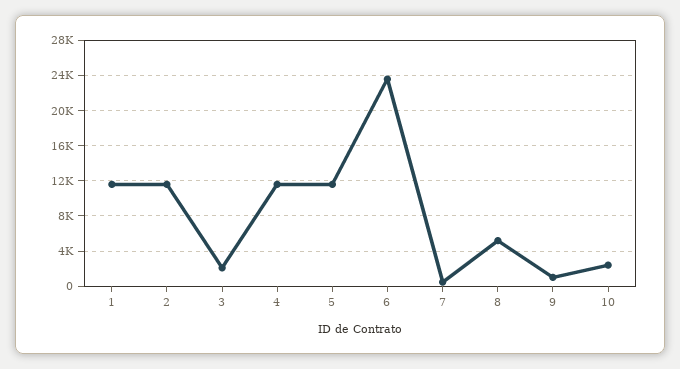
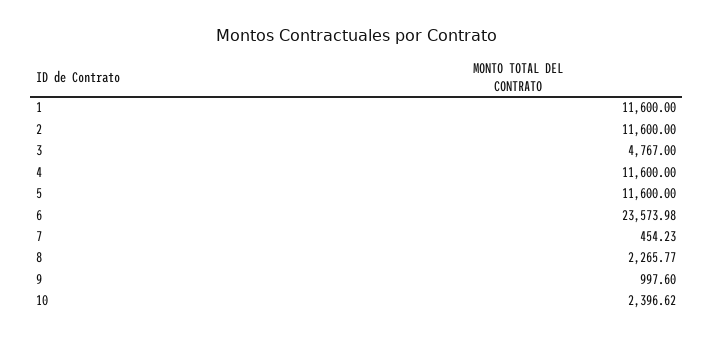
3: 2000 -> 4767
8: 5000 -> 2265.77

